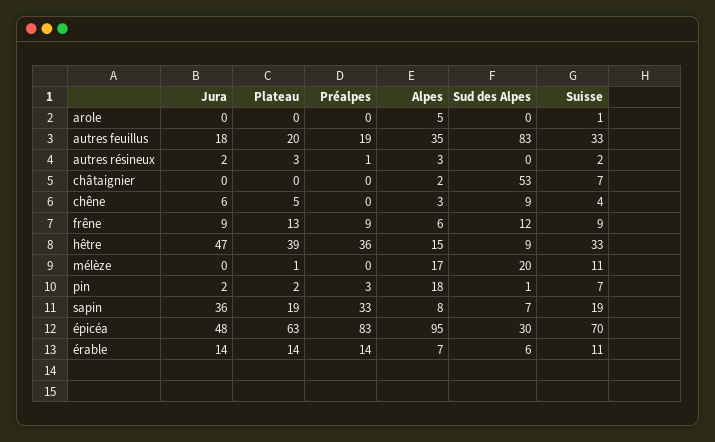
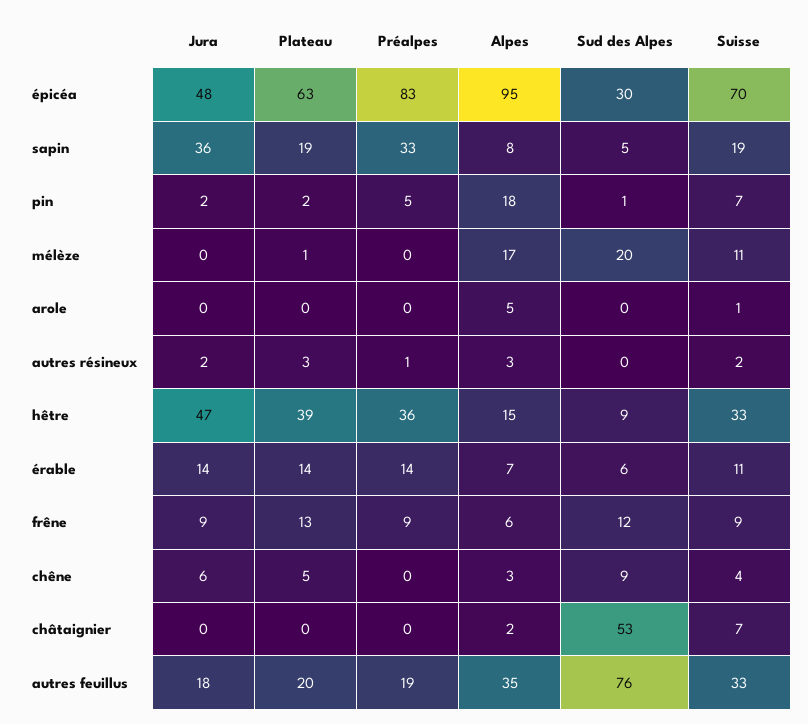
Sud des Alpes, autres feuillus: 83 -> 76
Préalpes, pin: 3 -> 5
Sud des Alpes, sapin: 7 -> 5

